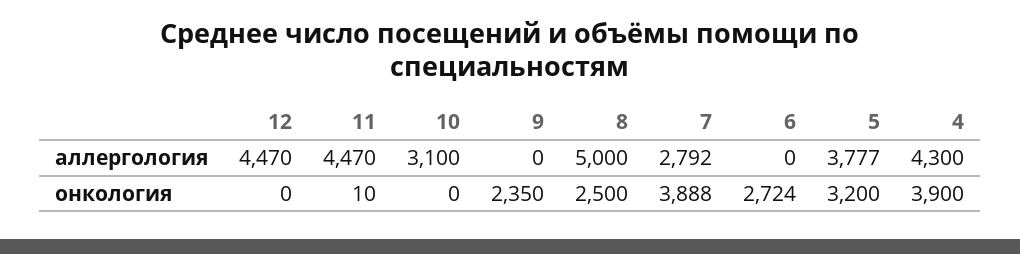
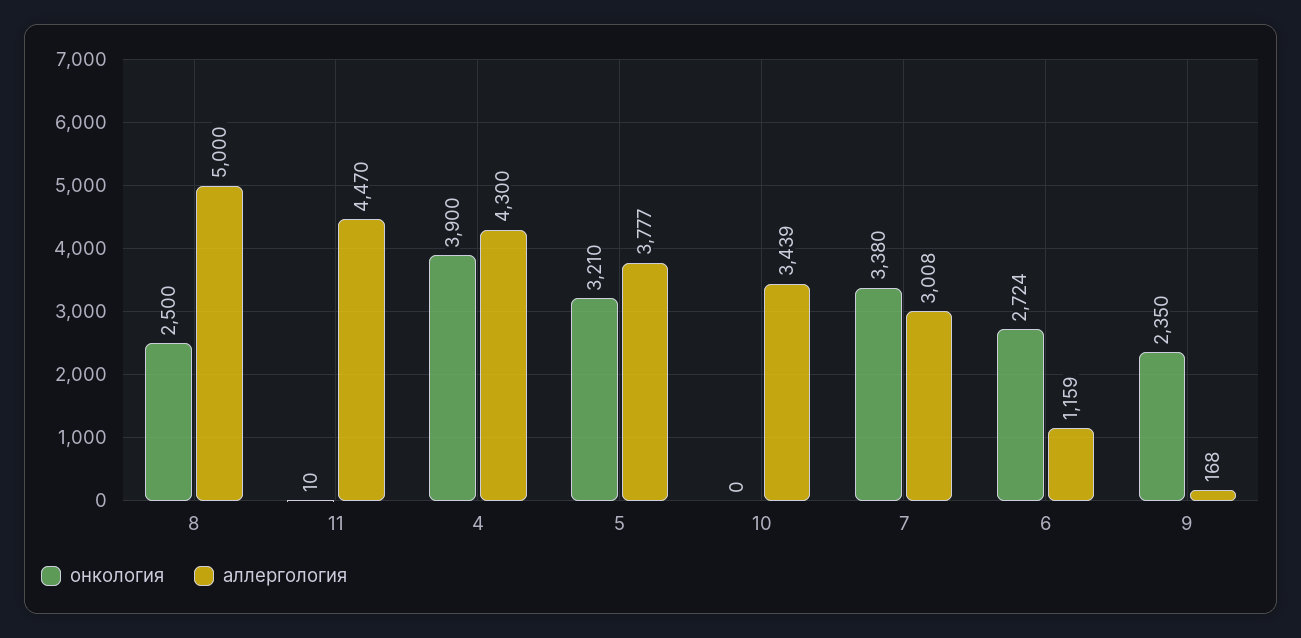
аллергология, 12: 4470 -> none
аллергология, 10: 3100 -> 3439
аллергология, 9: 0 -> 168
аллергология, 7: 2792 -> 3008
аллергология, 6: 0 -> 1159
онкология, 12: 0 -> none
онкология, 7: 3888 -> 3380
онкология, 5: 3200 -> 3210

